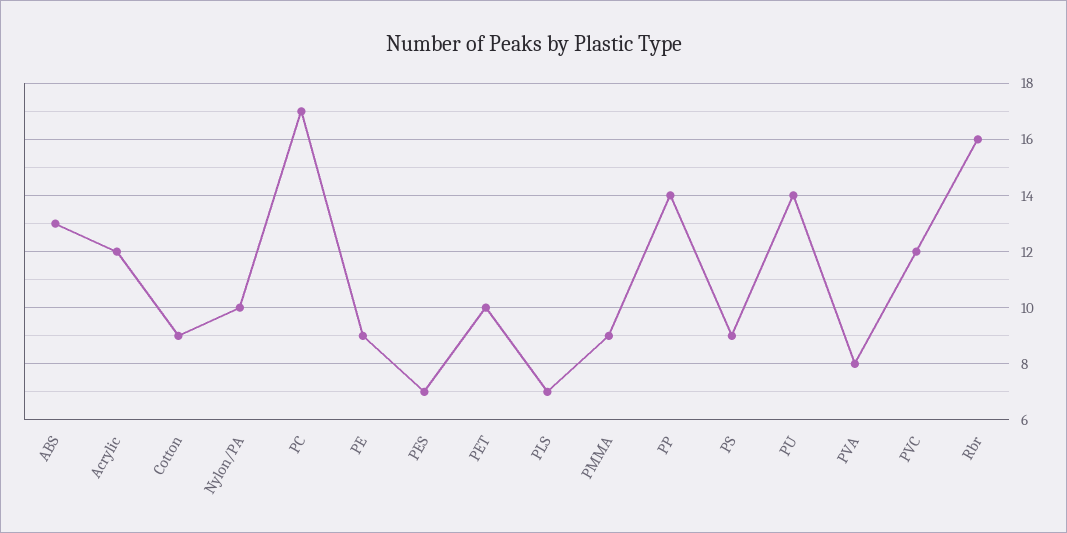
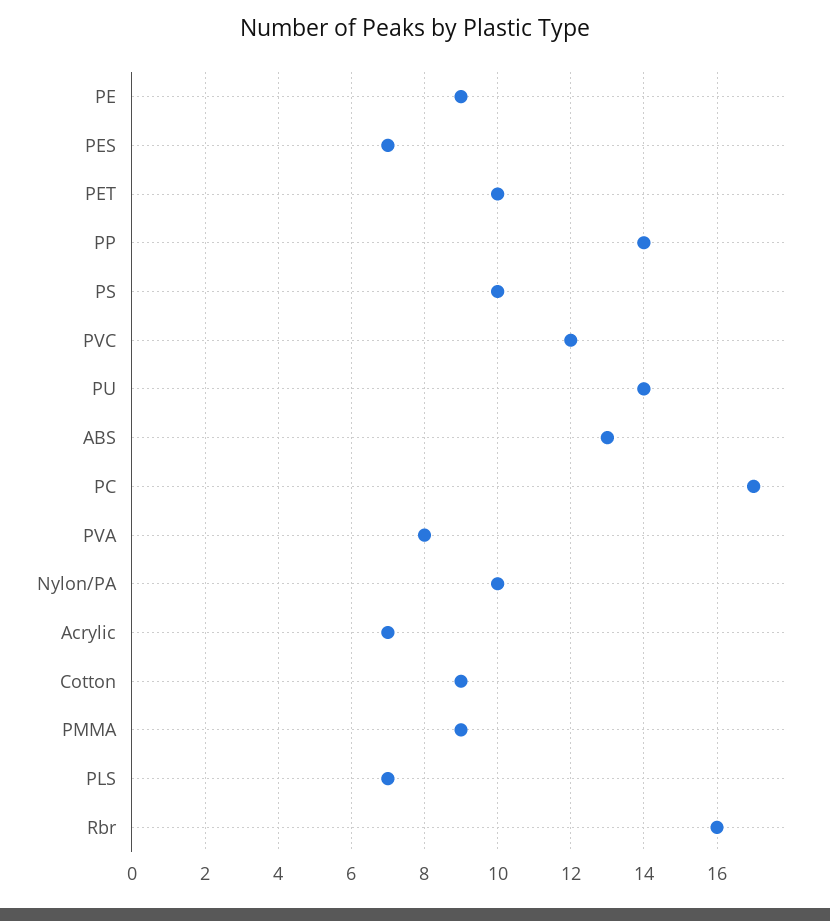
Acrylic: 12 -> 7
PS: 9 -> 10

